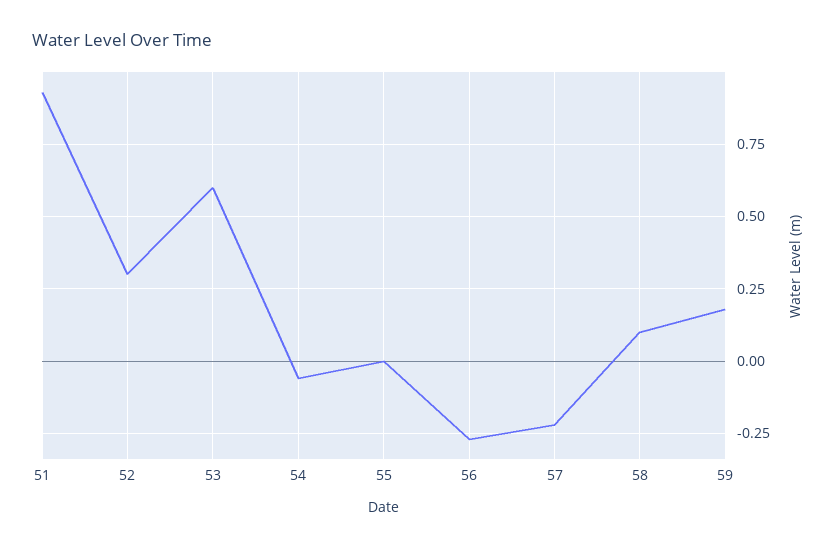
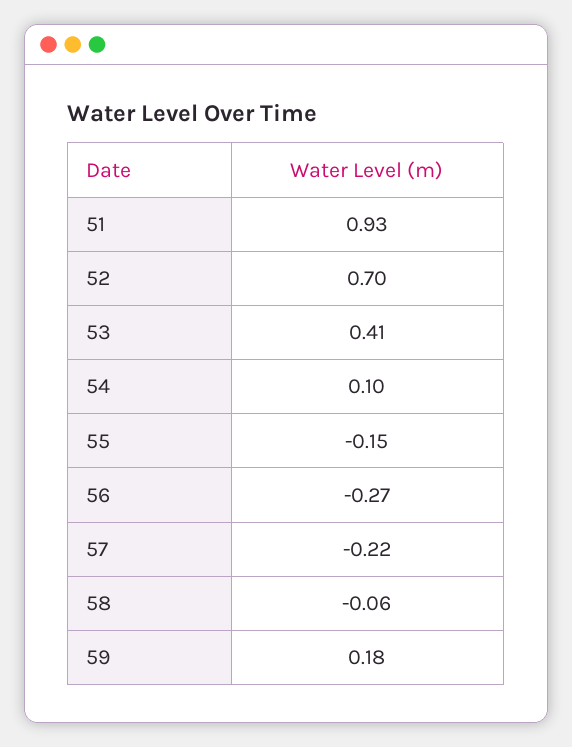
52: 0.3 -> 0.7
53: 0.6 -> 0.41
54: -0.05 -> 0.1
55: 0 -> -0.15
58: 0.1 -> -0.06

